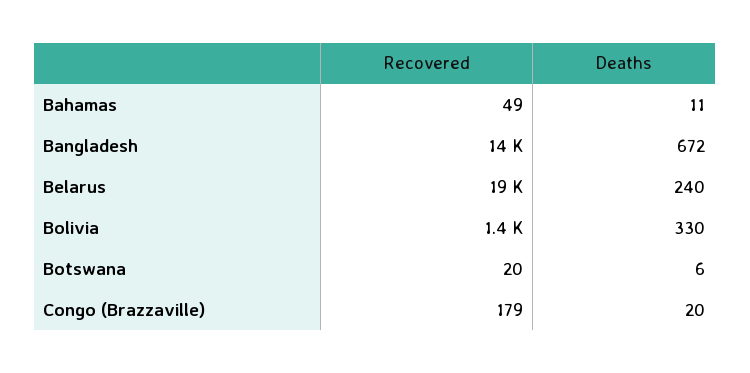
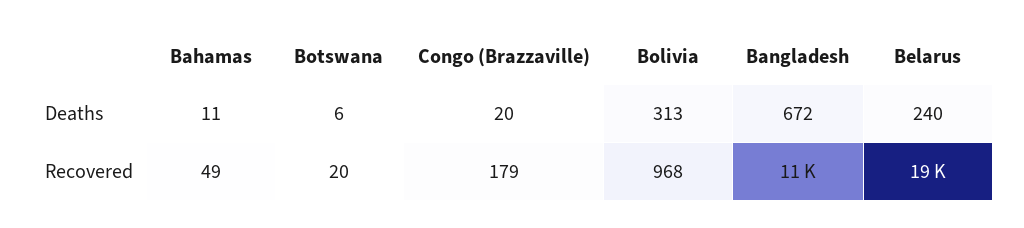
Recovered, Bangladesh: 14000 -> 11000
Recovered, Bolivia: 1400 -> 968
Deaths, Bolivia: 330 -> 313

